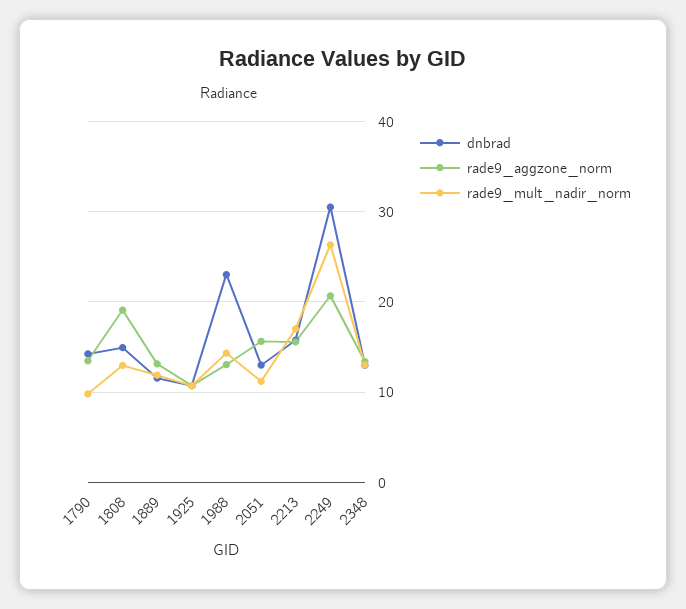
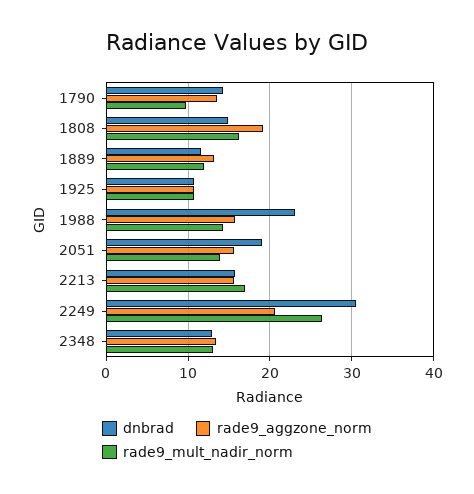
rade9_mult_nadir_norm, 1808: 13 -> 16
rade9_aggzone_norm, 1988: 13 -> 16
dnbrad, 2051: 13 -> 19
rade9_mult_nadir_norm, 2051: 11 -> 14

